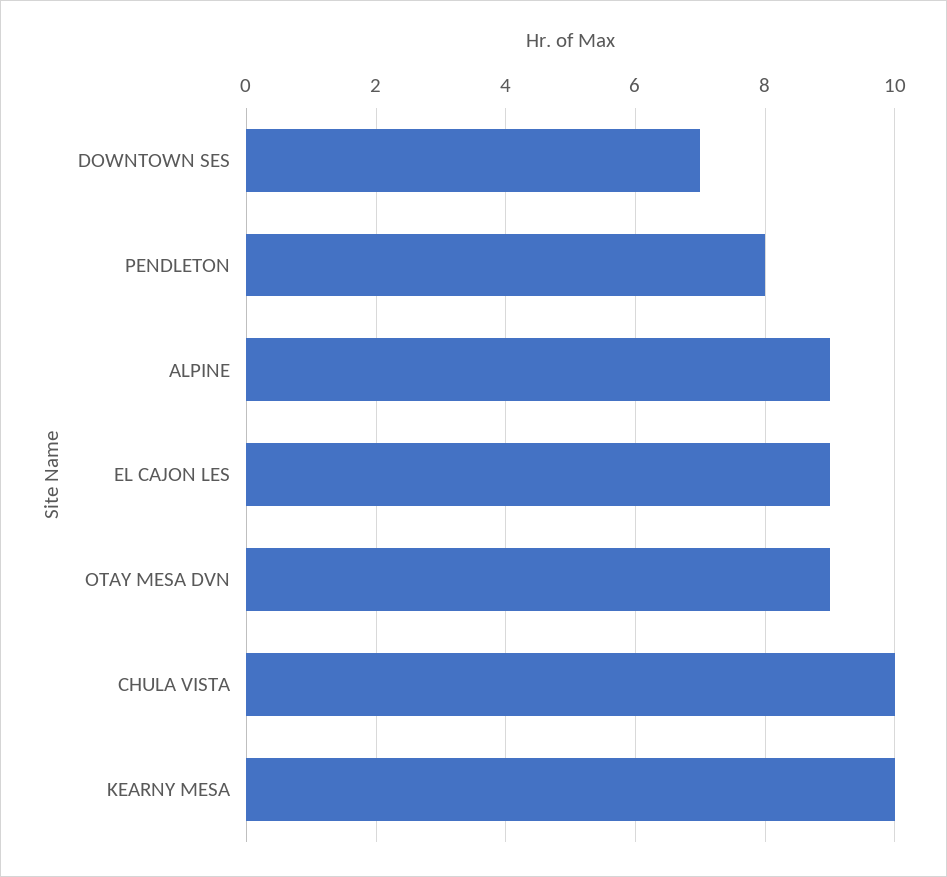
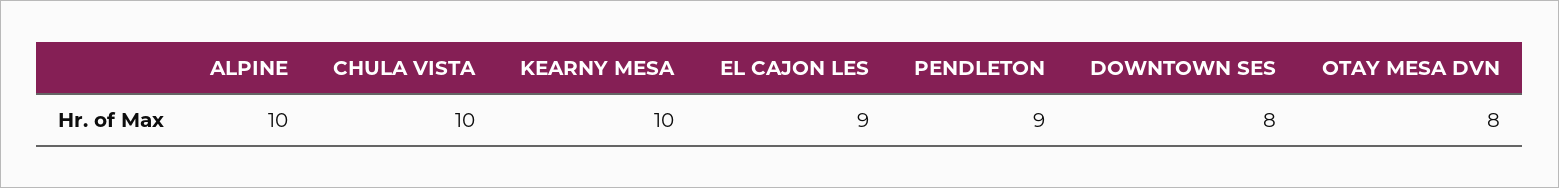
DOWNTOWN SES: 7 -> 8
PENDLETON: 8 -> 9
ALPINE: 9 -> 10
OTAY MESA DVN: 9 -> 8

